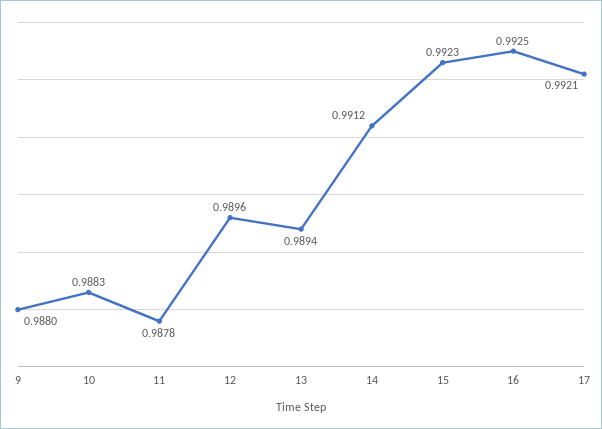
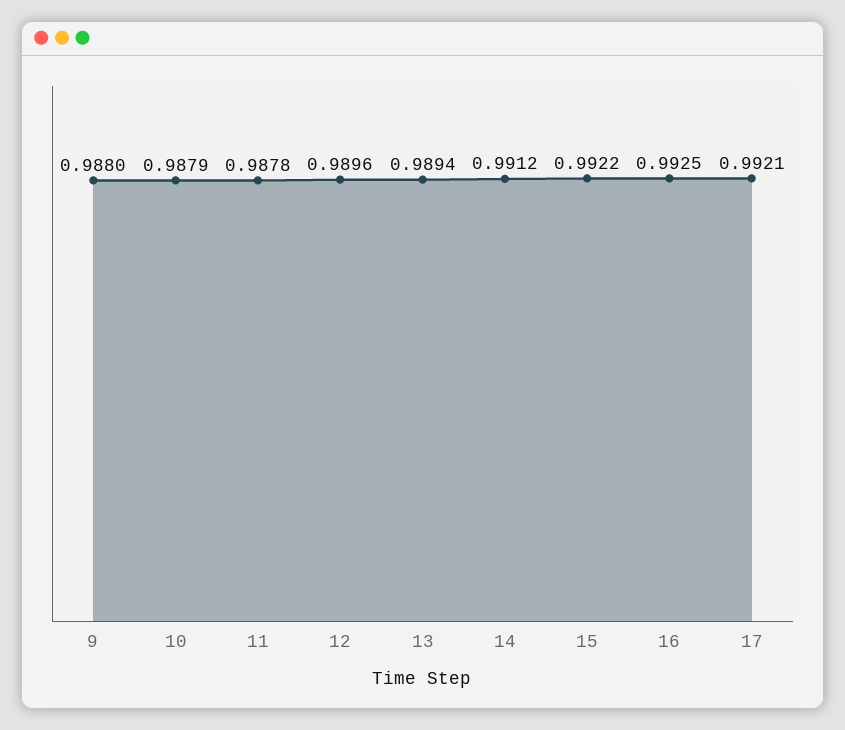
10: 0.9883 -> 0.9879
15: 0.9923 -> 0.9922

